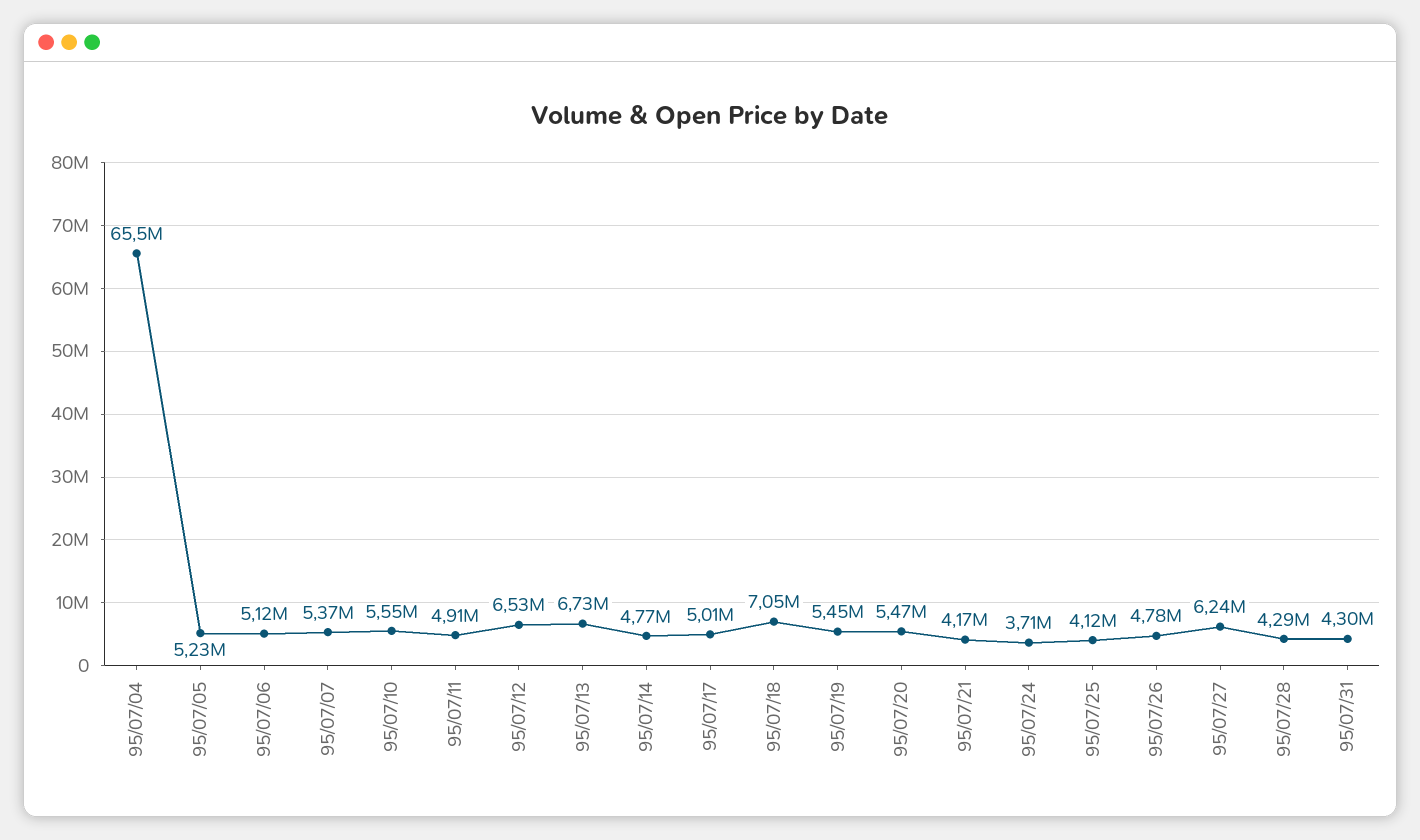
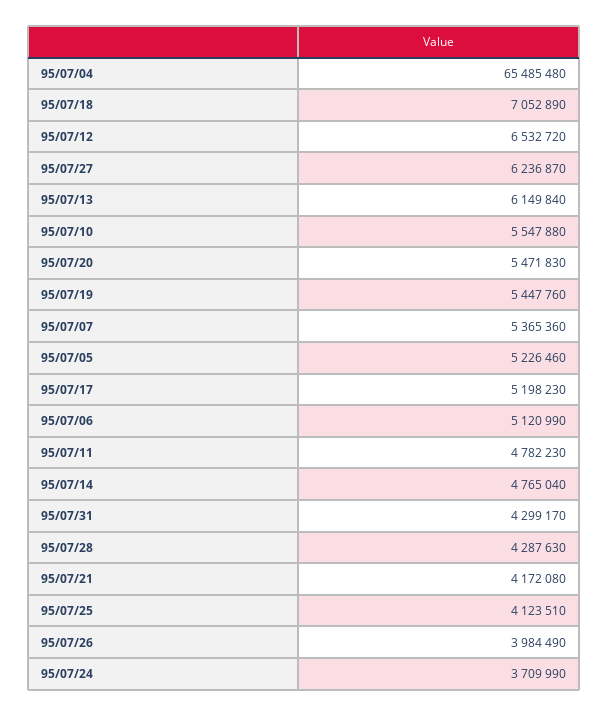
95/07/11: 4910000 -> 4782230
95/07/13: 6730000 -> 6149840
95/07/17: 5010000 -> 5198230
95/07/26: 4780000 -> 3984490

